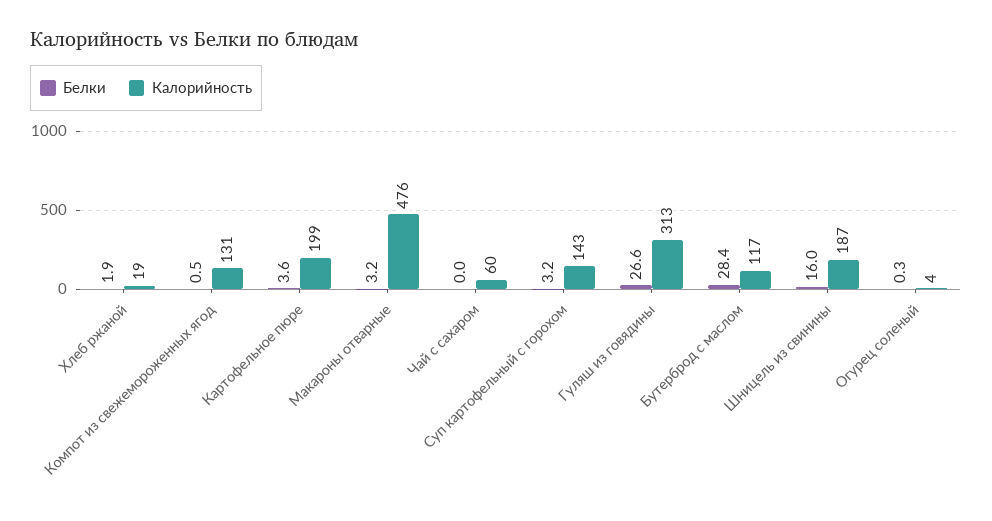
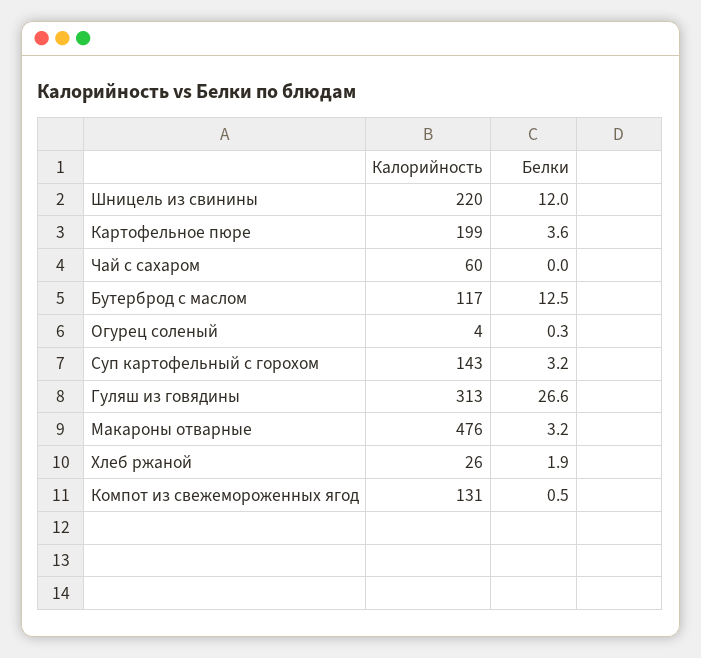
Калорийность, Хлеб ржаной: 19 -> 26
Белки, Бутерброд с маслом: 28.4 -> 12.5
Белки, Шницель из свинины: 16 -> 12
Калорийность, Шницель из свинины: 187 -> 220

